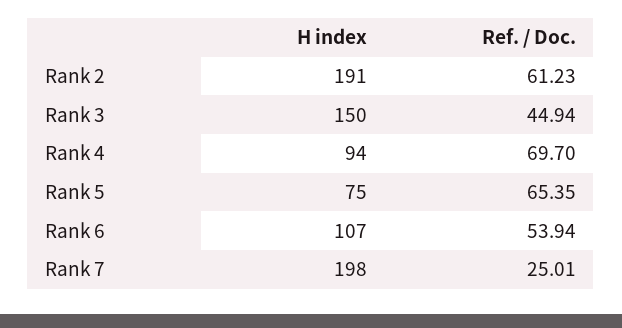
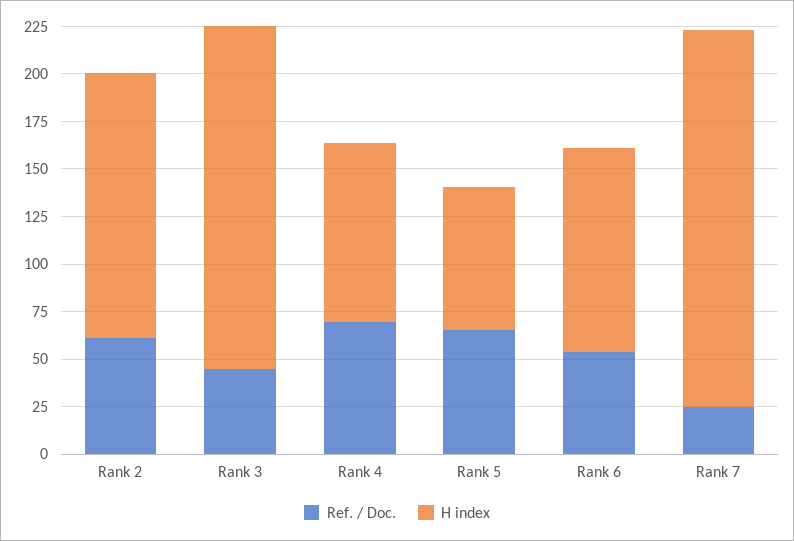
H index, Rank 2: 191 -> 140
H index, Rank 3: 150 -> 180

